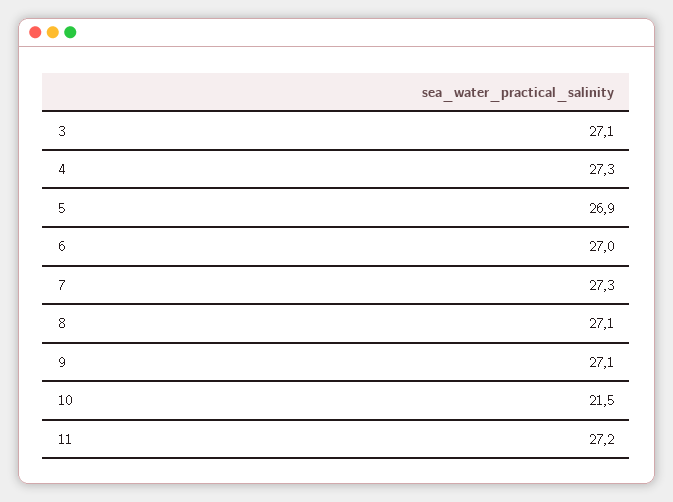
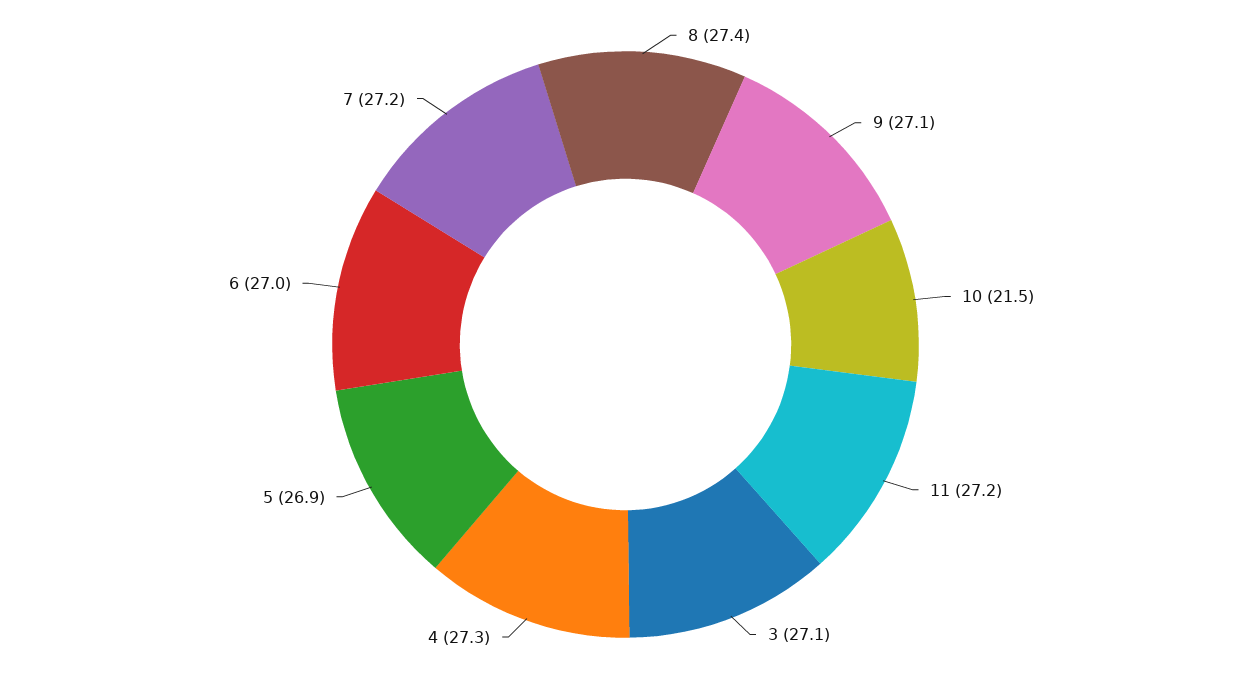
7: 27.3 -> 27.2
8: 27.1 -> 27.4

